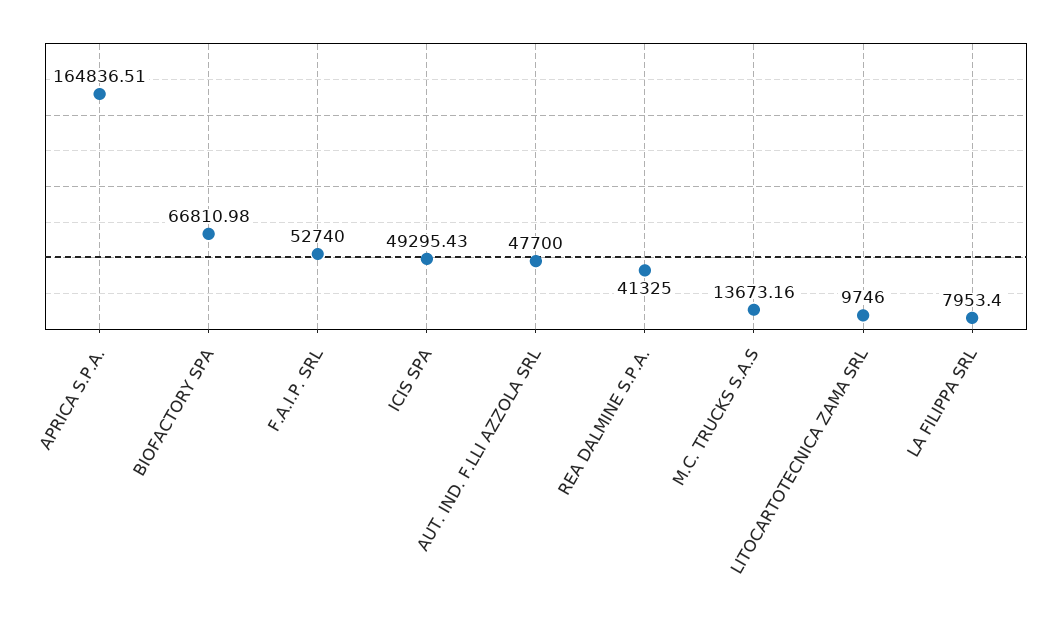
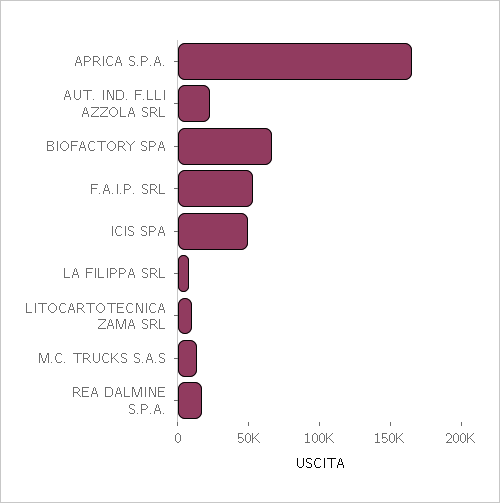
AUT. IND. F.LLI AZZOLA SRL: 47700 -> 20000
REA DALMINE S.P.A.: 41325 -> 20000

